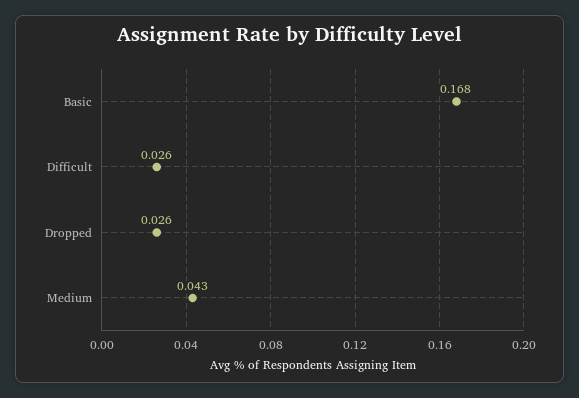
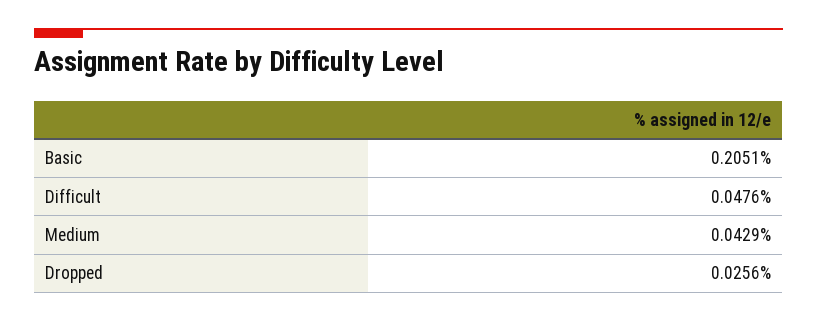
Basic: 0.168 -> 0.2051
Difficult: 0.026 -> 0.0476

